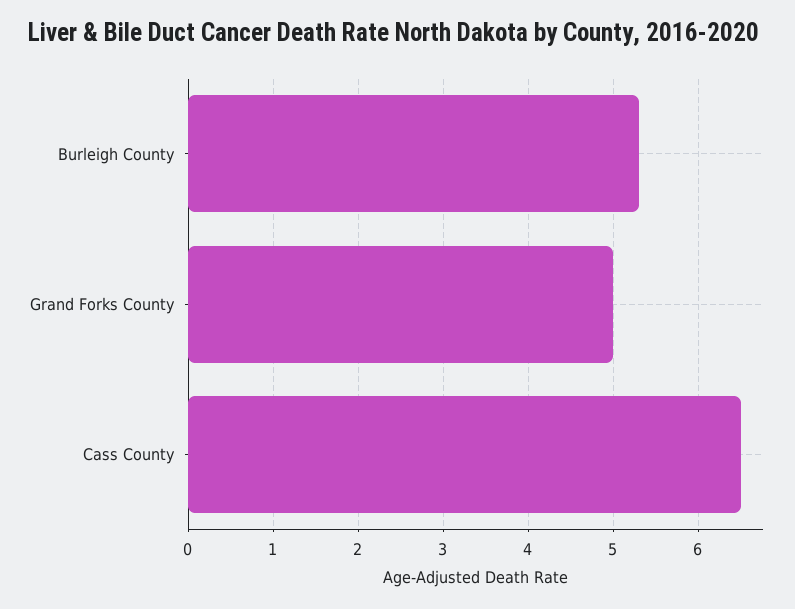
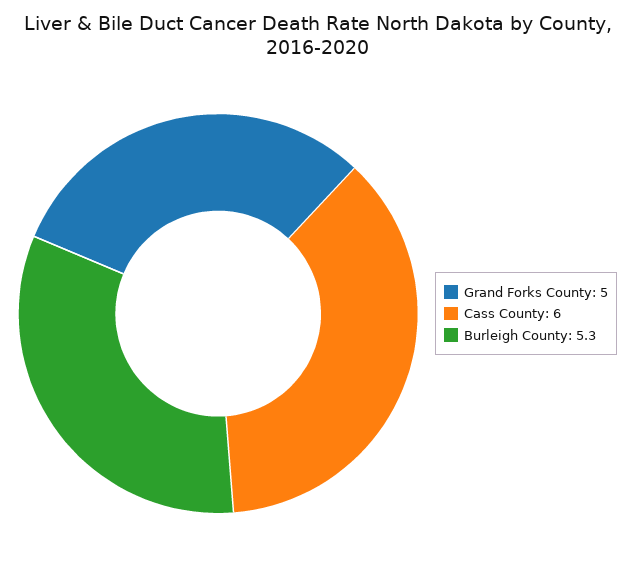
Cass County: 6.5 -> 6

